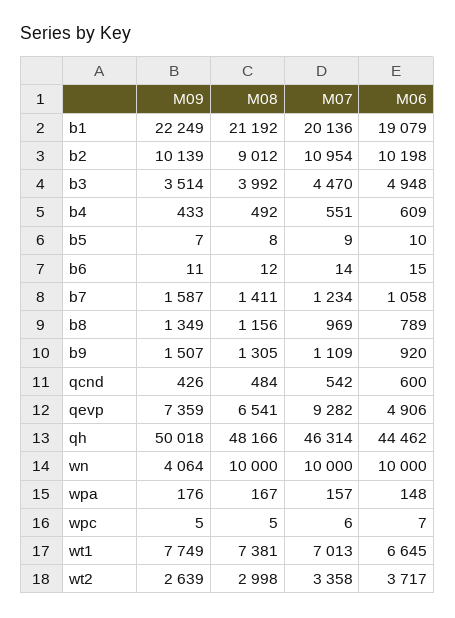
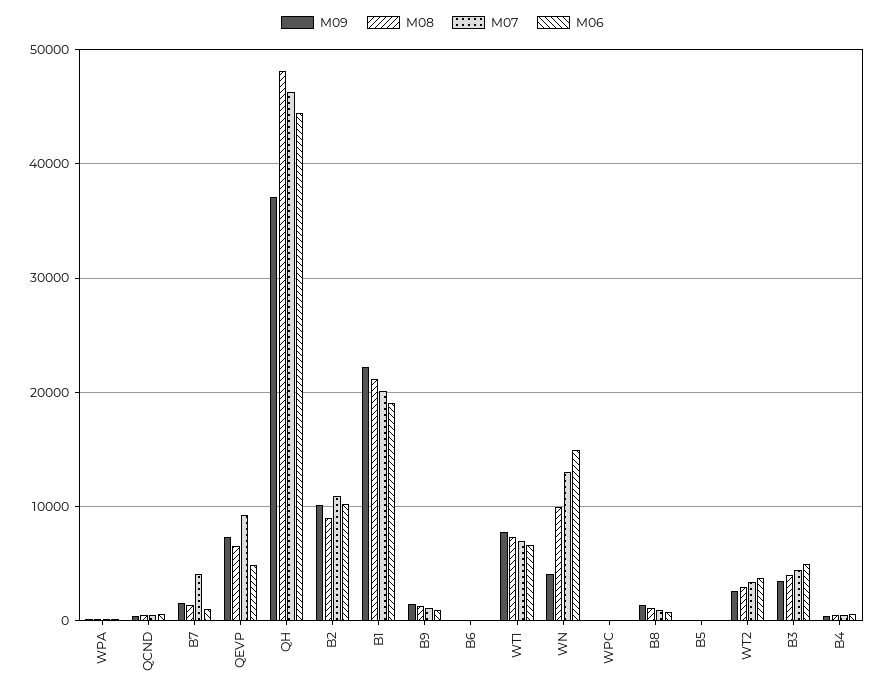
M07, b7: 1234 -> 4000
M09, qh: 50018 -> 37000
M07, wn: 10000 -> 13000
M06, wn: 10000 -> 15000

